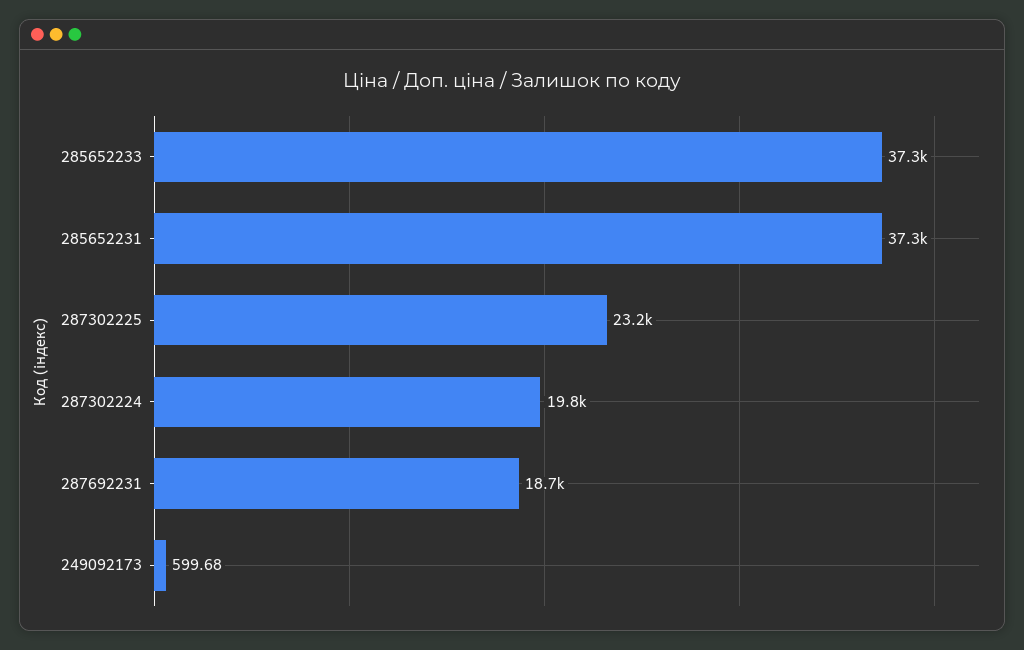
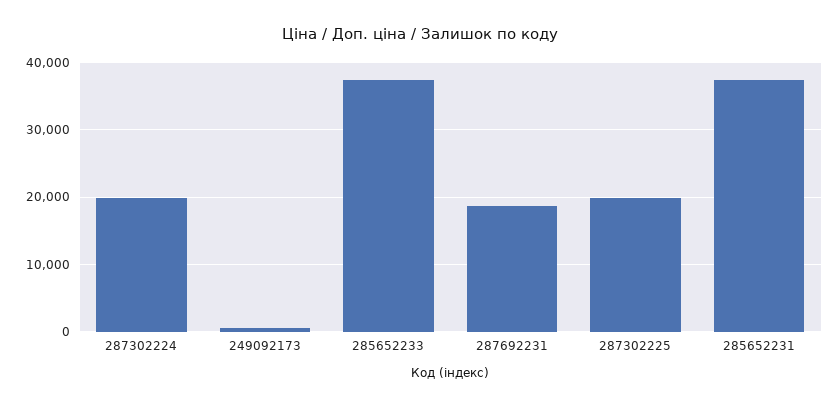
287302225: 23200 -> 20000

